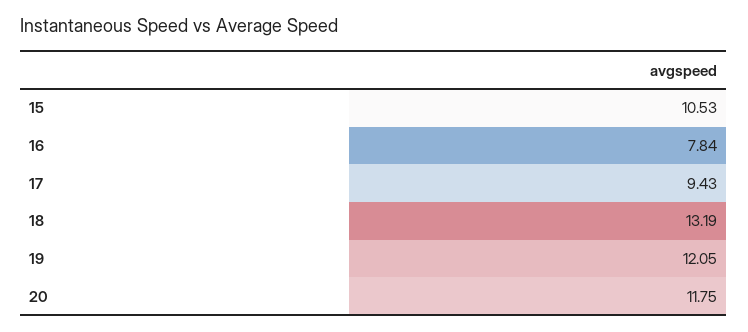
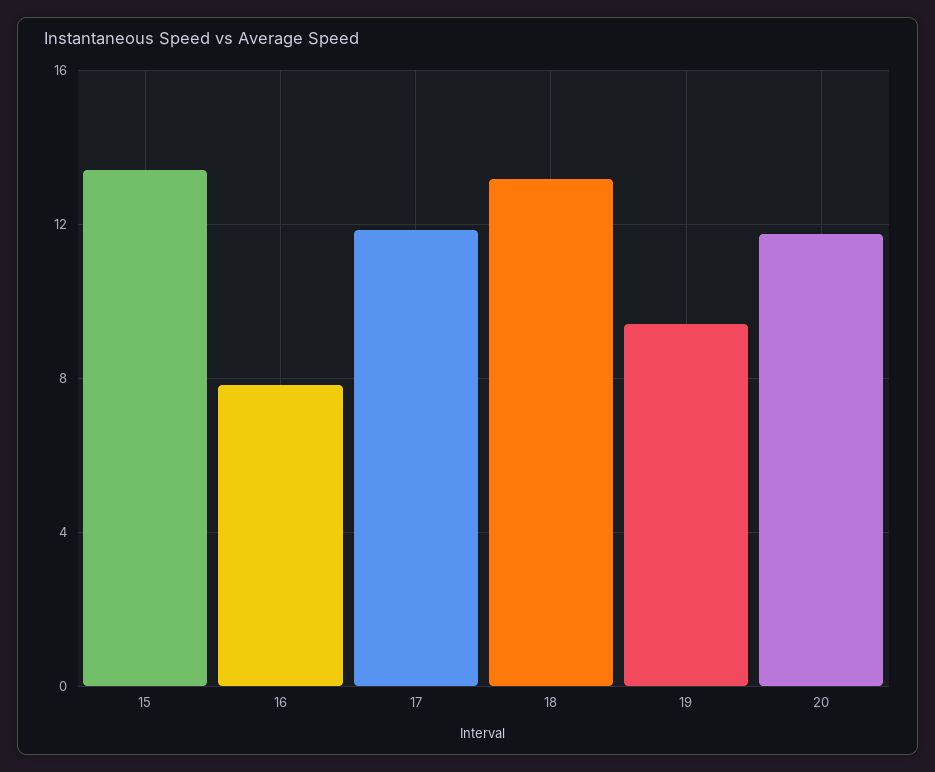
15: 10.53 -> 13.5
17: 9.43 -> 12
19: 12.05 -> 9.5

